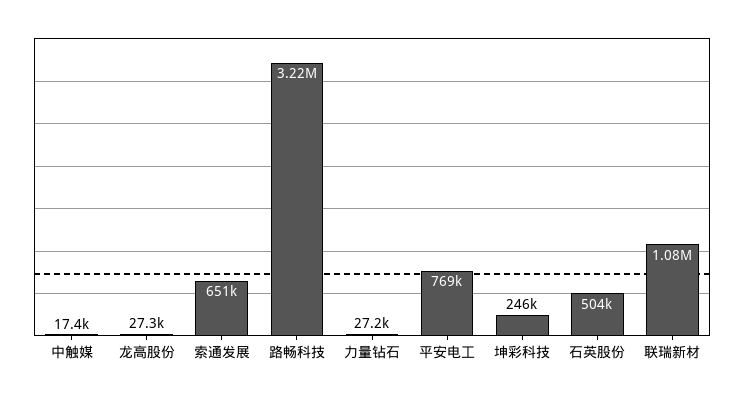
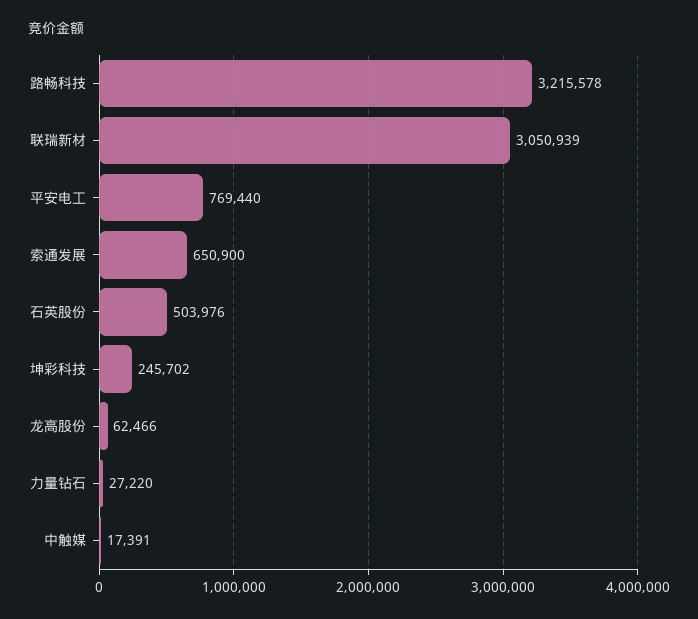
龙高股份: 27300 -> 62466
联瑞新材: 1080000 -> 3050939

